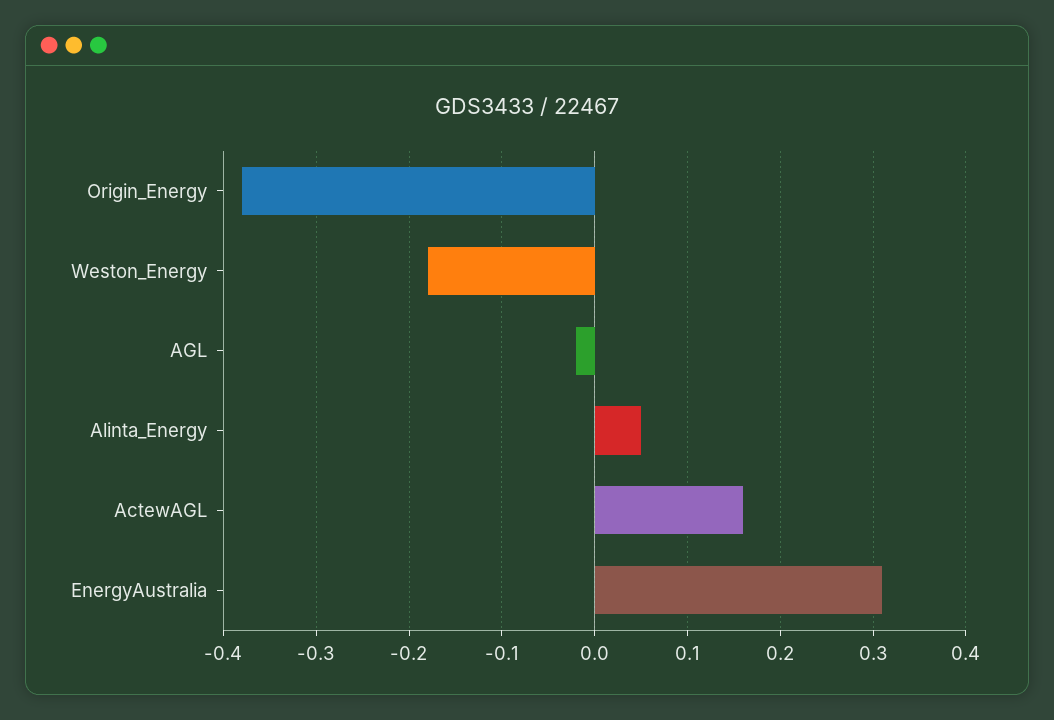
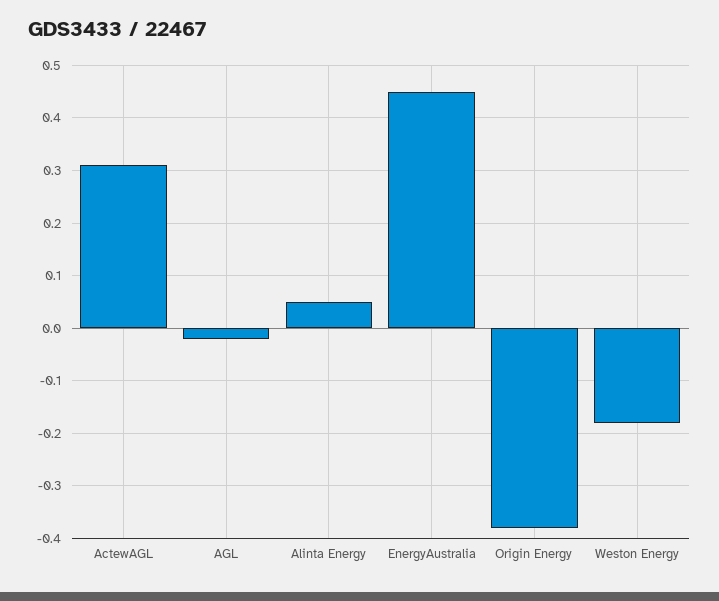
ActewAGL: 0.16 -> 0.3
EnergyAustralia: 0.31 -> 0.45

